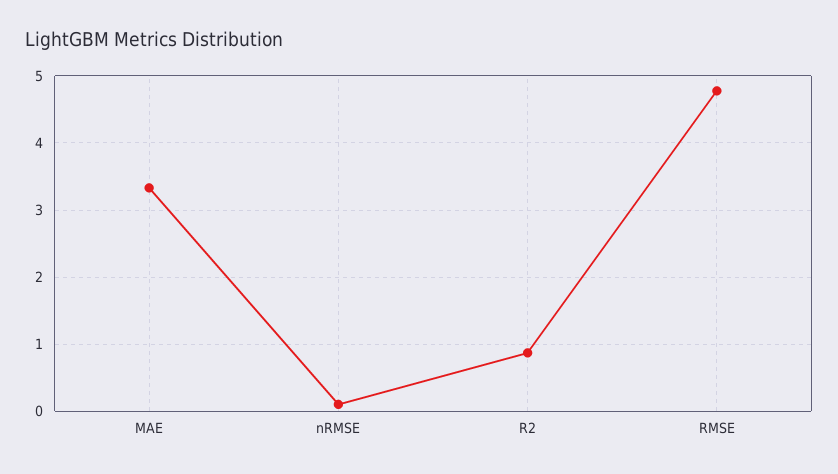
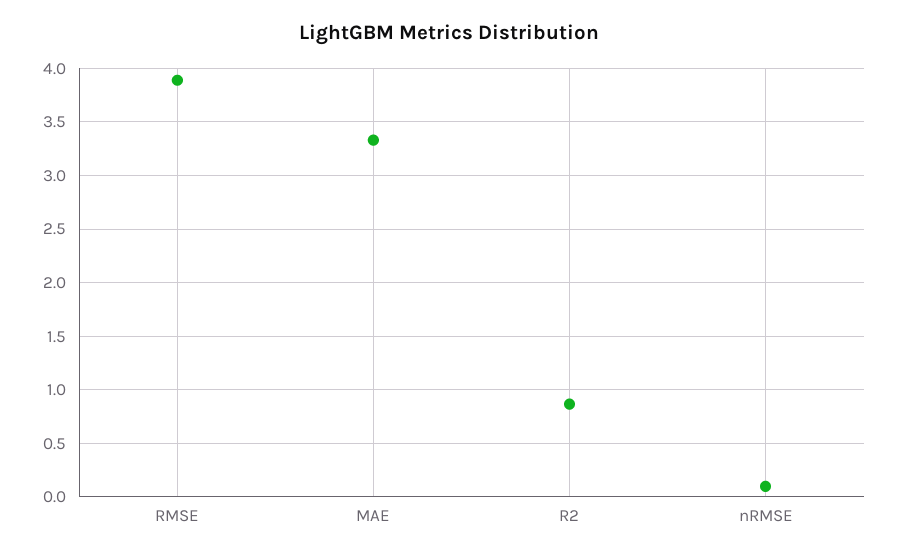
RMSE: 4.8 -> 3.9

